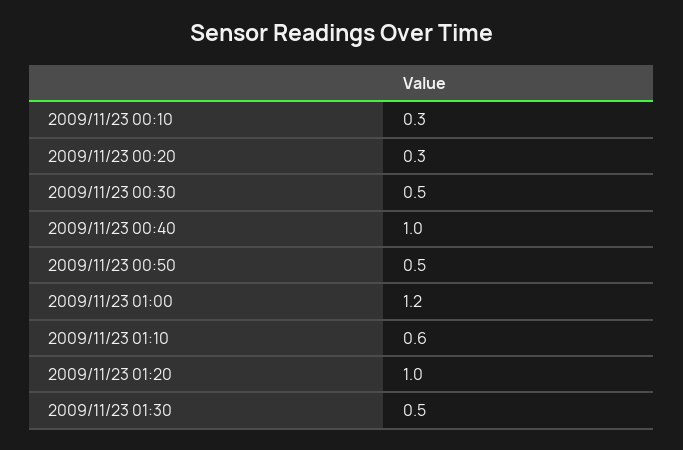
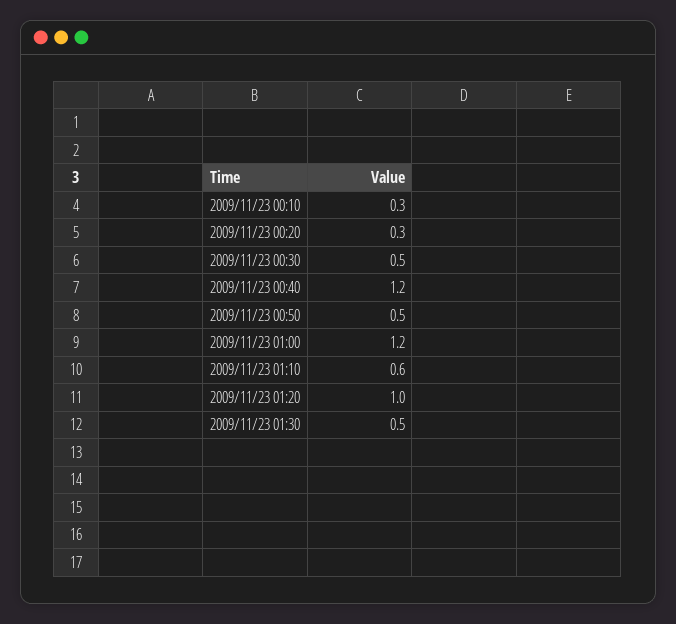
2009/11/23 00:40: 1 -> 1.2

